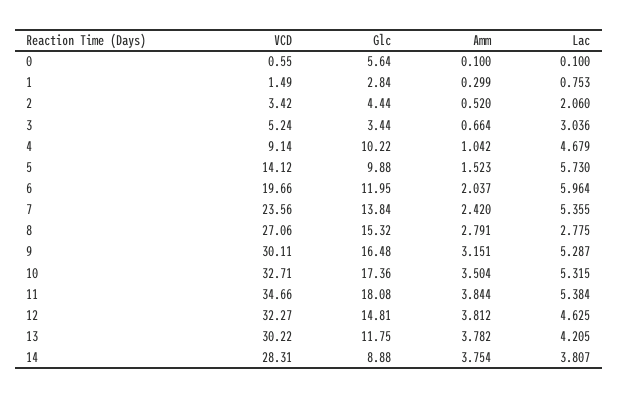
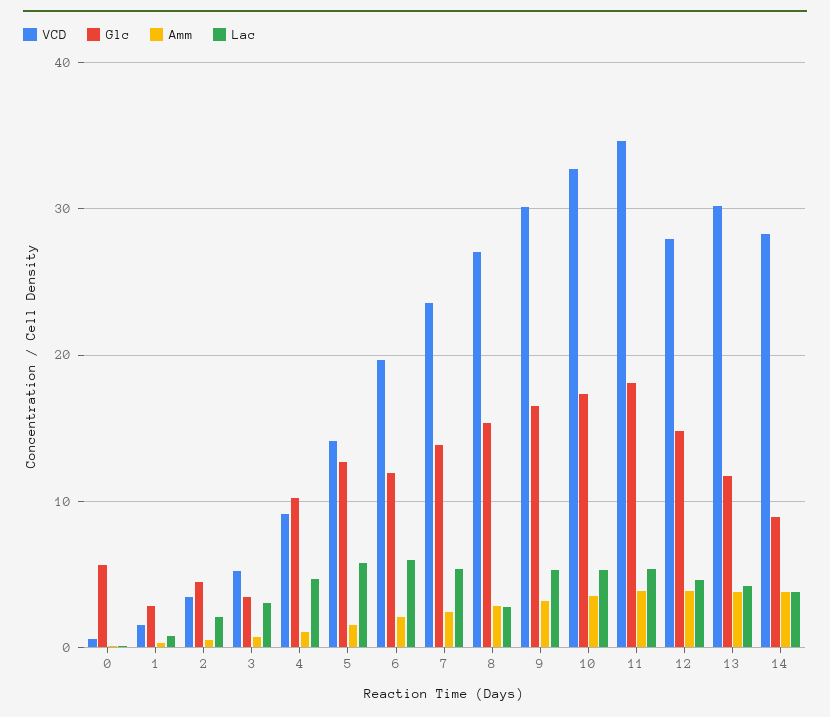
Glc, 5: 9.88 -> 13
VCD, 12: 32.27 -> 28

